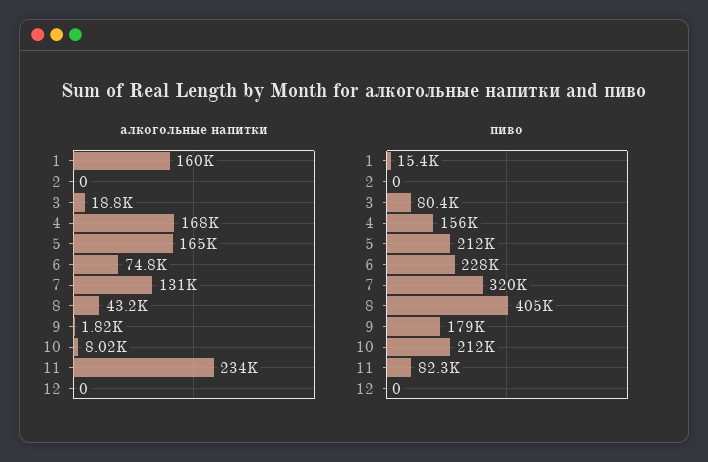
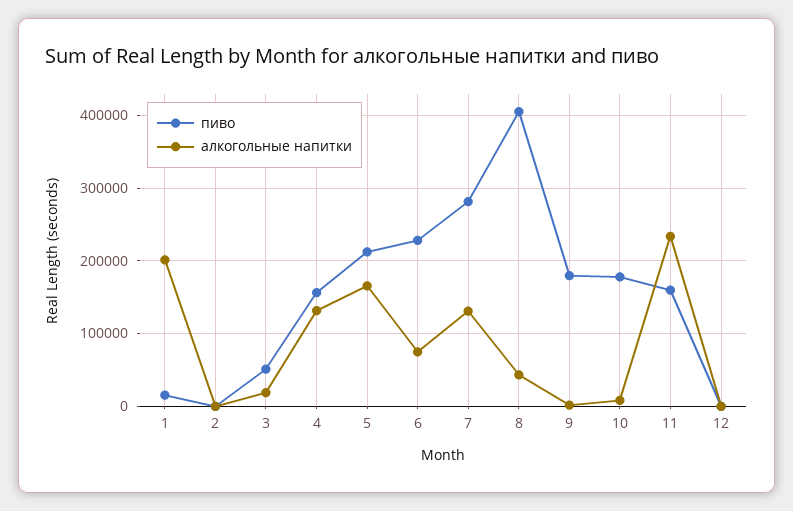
алкогольные напитки, 1: 160000 -> 200000
алкогольные напитки, 4: 168000 -> 130000
пиво, 3: 80400 -> 50000
пиво, 7: 320000 -> 280000
пиво, 10: 212000 -> 180000
пиво, 11: 82300 -> 160000

